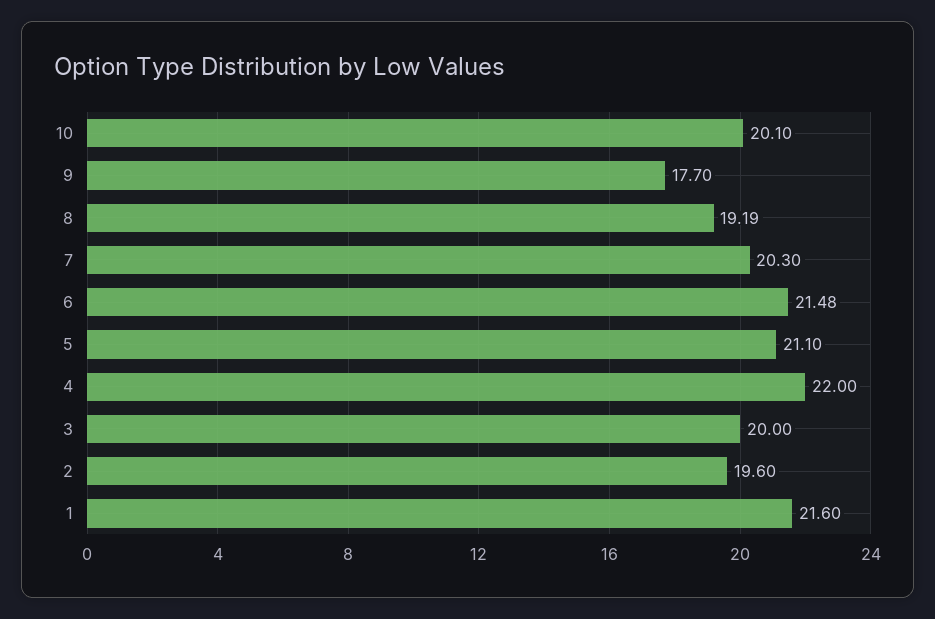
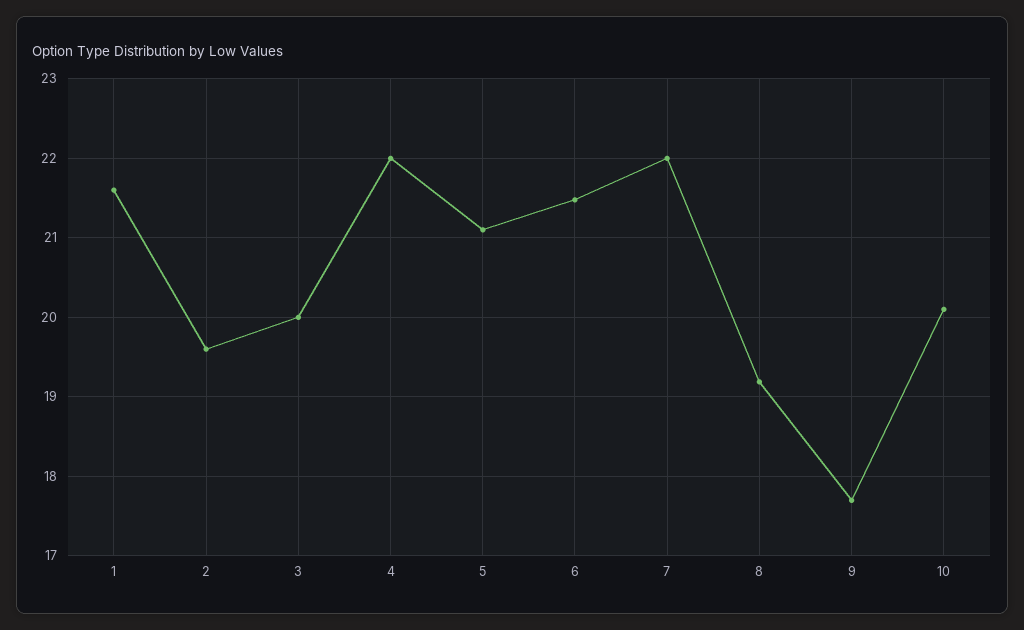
7: 20.3 -> 22

